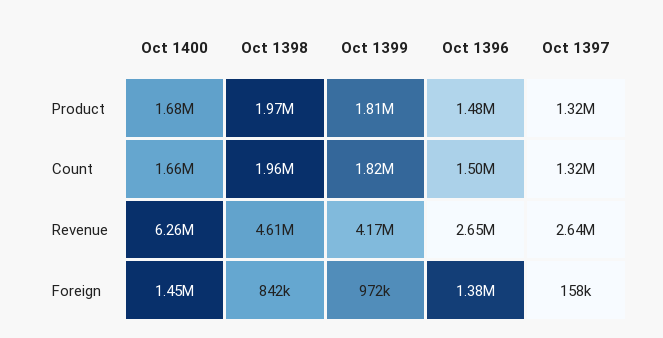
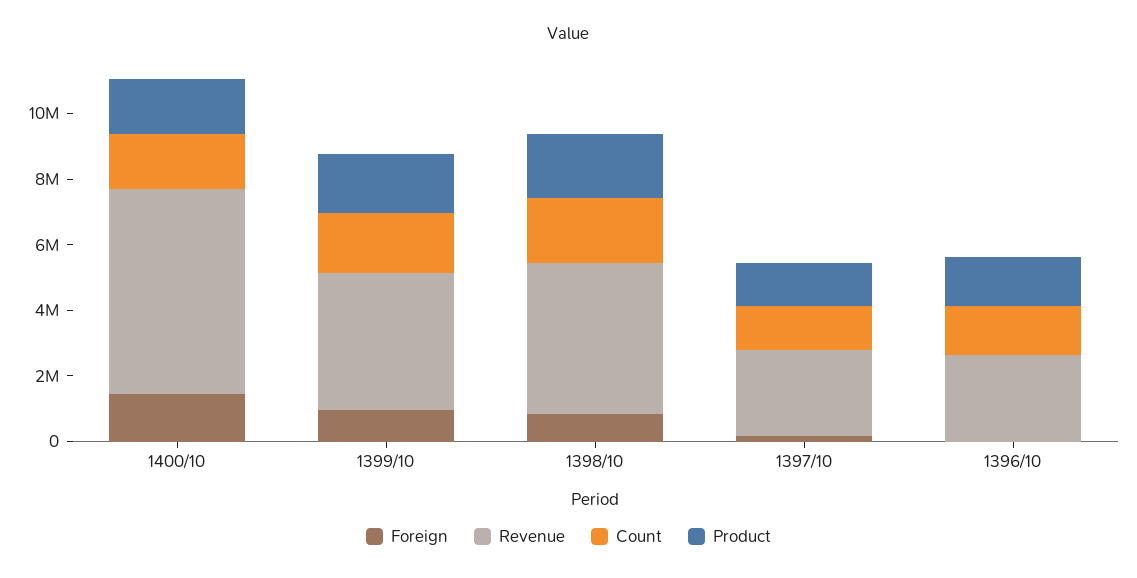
Foreign, Oct 1396: 1380000 -> 0

